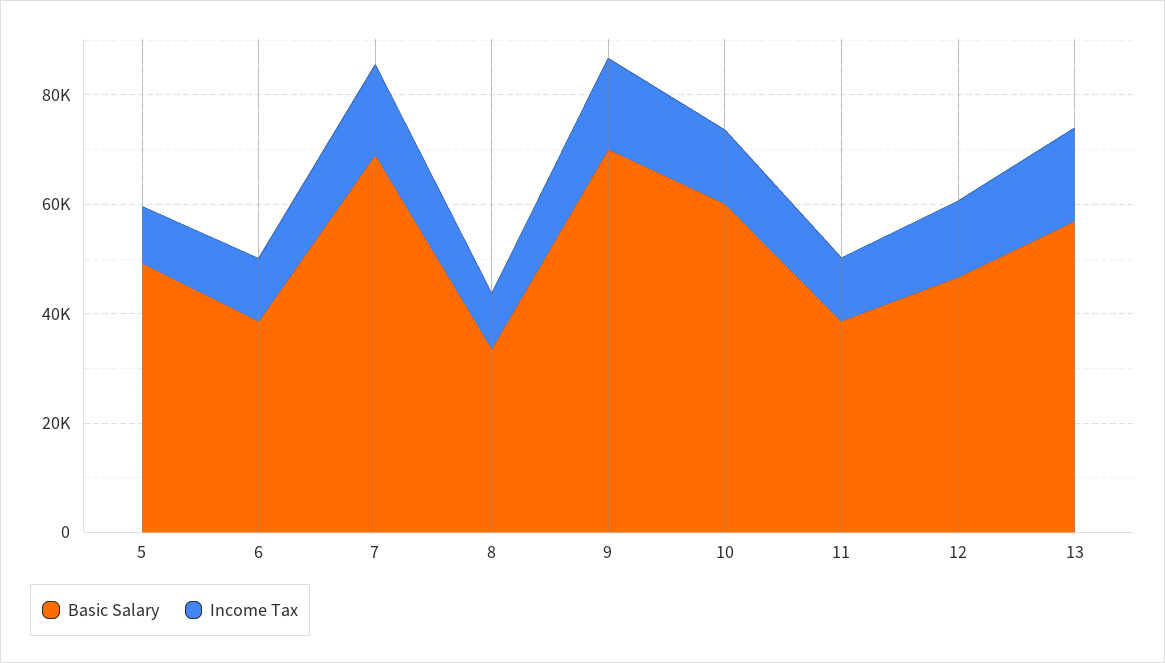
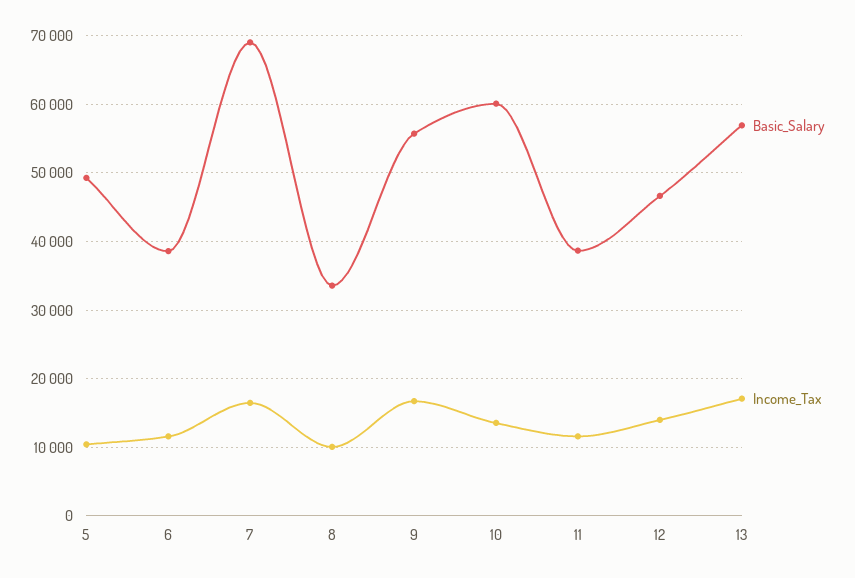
Basic Salary, 9: 70000 -> 56000

